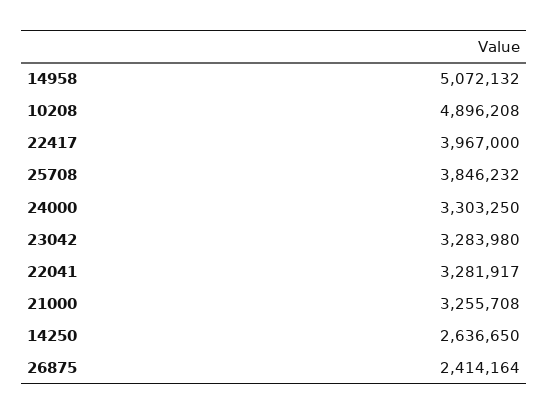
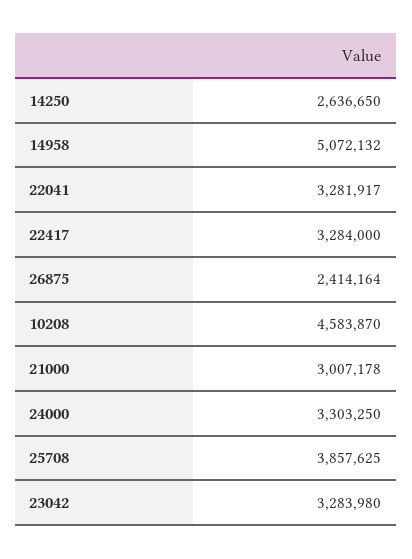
10208: 4896208 -> 4583870
22417: 3967000 -> 3284000
25708: 3846232 -> 3857625
21000: 3255708 -> 3007178

